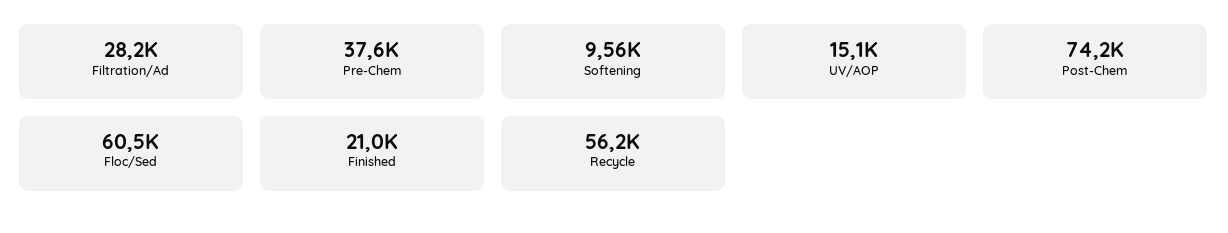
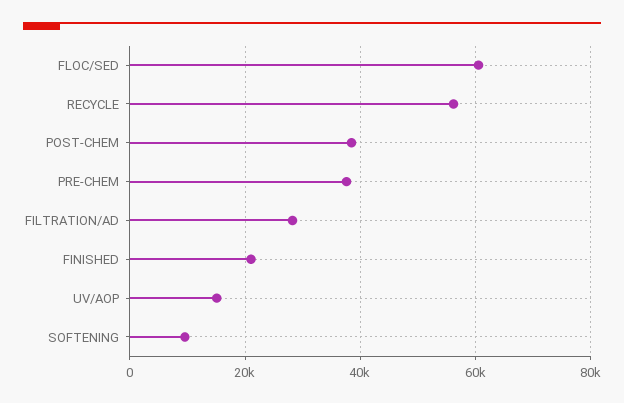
Post-Chem: 74200 -> 38000

